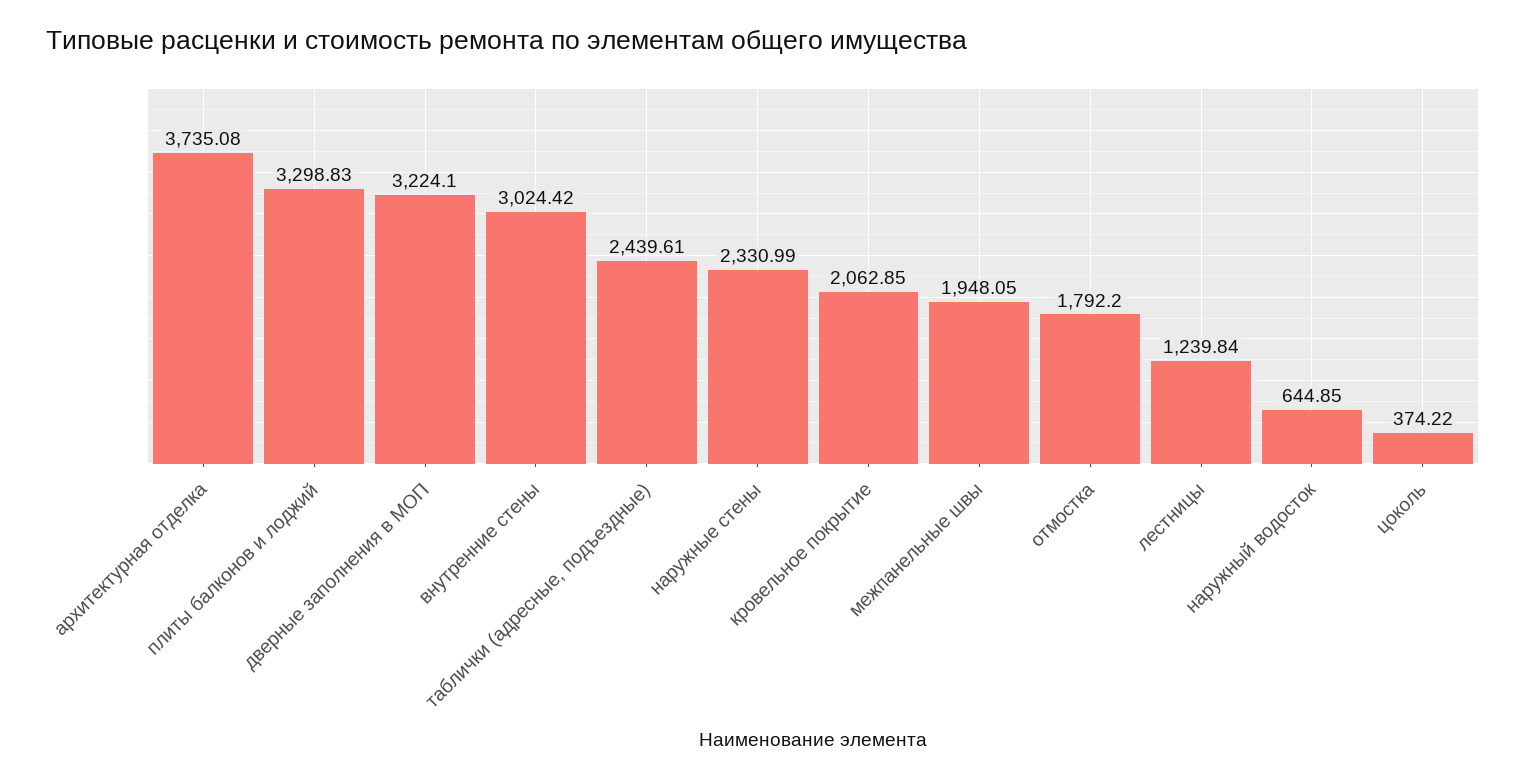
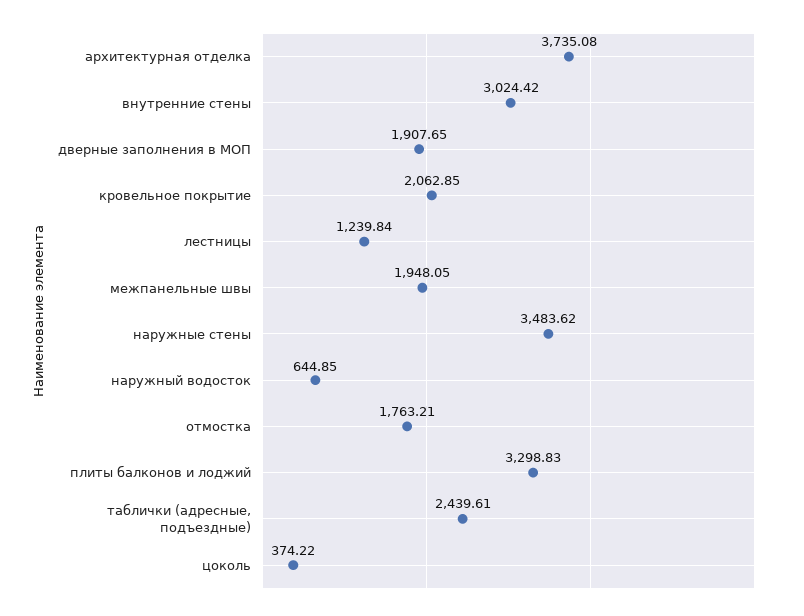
дверные заполнения в МОП: 3224.1 -> 1907.65
наружные стены: 2330.99 -> 3483.62
отмостка: 1792.2 -> 1763.21

